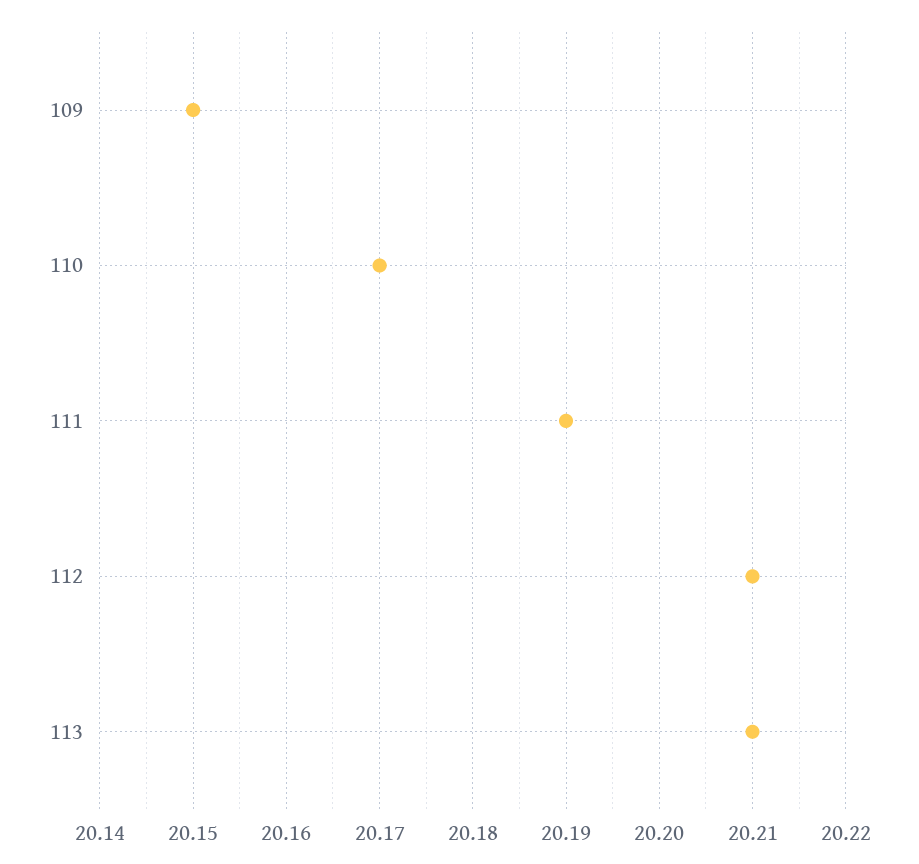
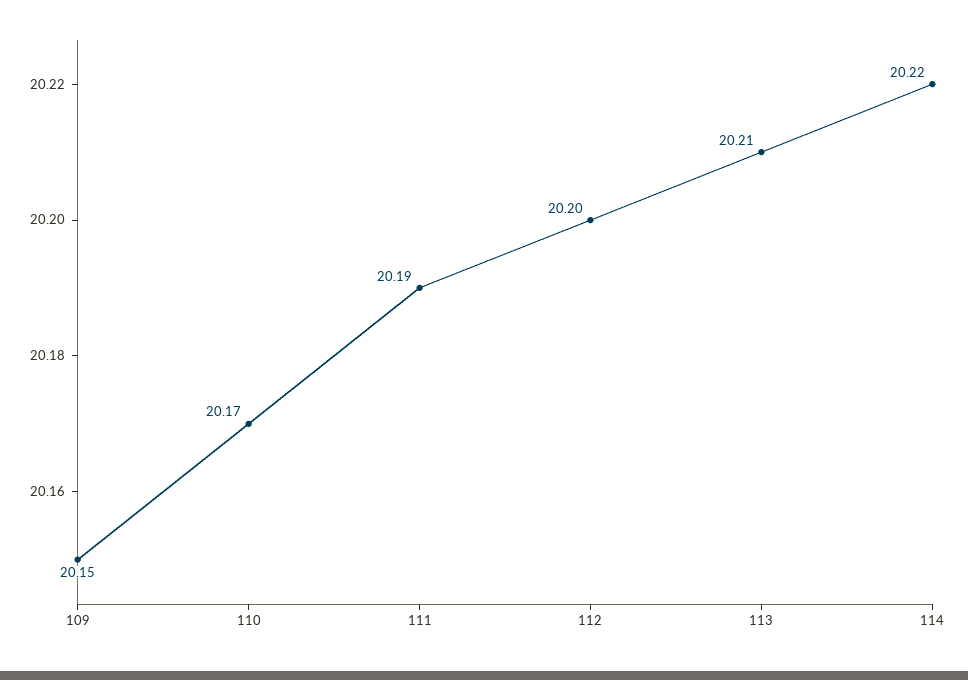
112: 20.21 -> 20.2
114: none -> 20.22

